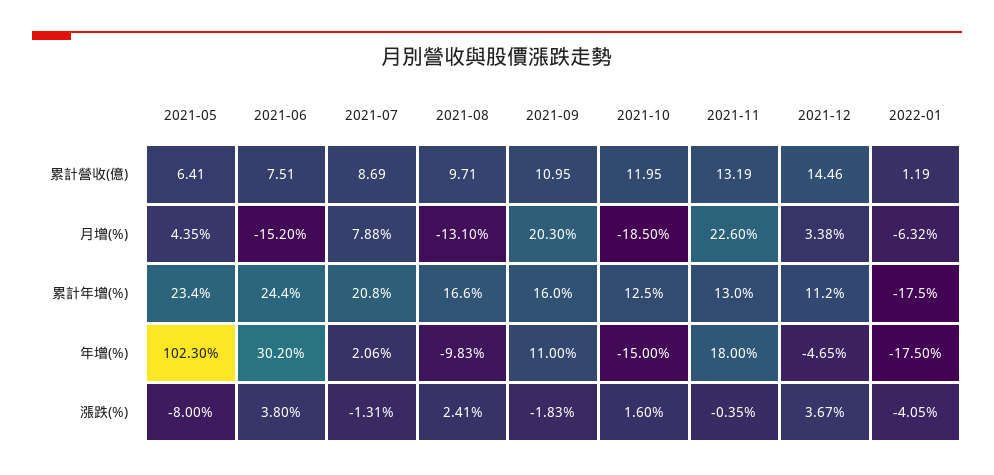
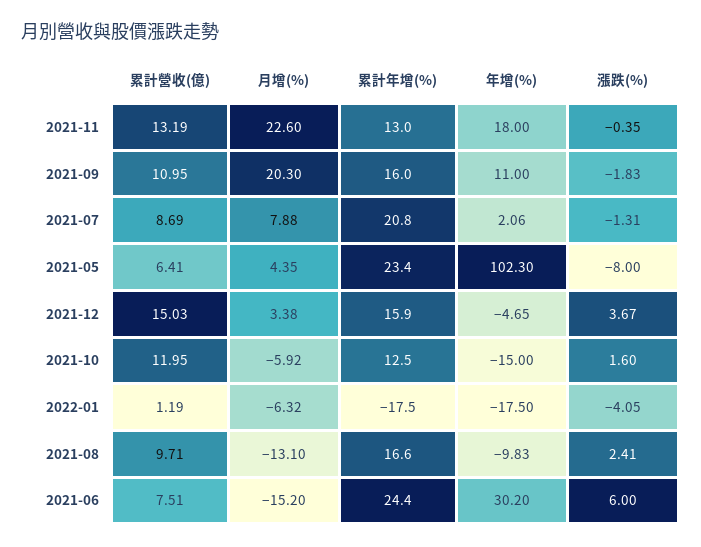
2021-12, 累計營收(億): 14.46 -> 15.03
2021-10, 月增(%): -18.5 -> -5.92
2021-12, 累計年增(%): 11.2 -> 15.9
2021-06, 漲跌(%): 3.8 -> 6

